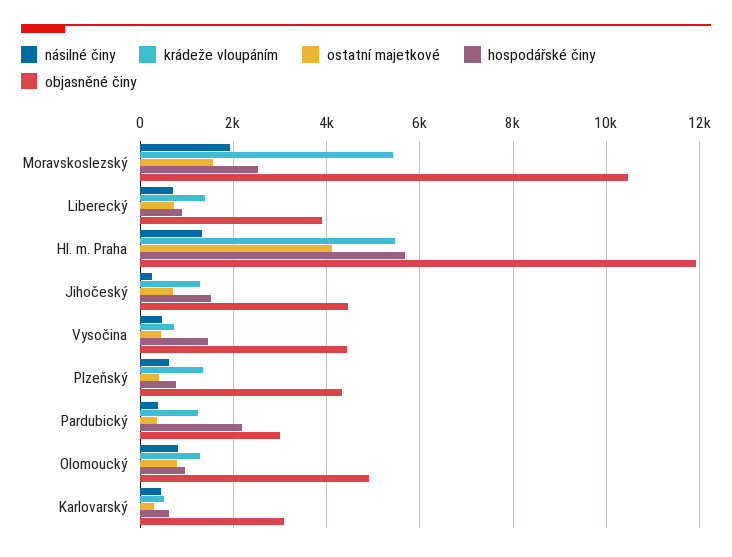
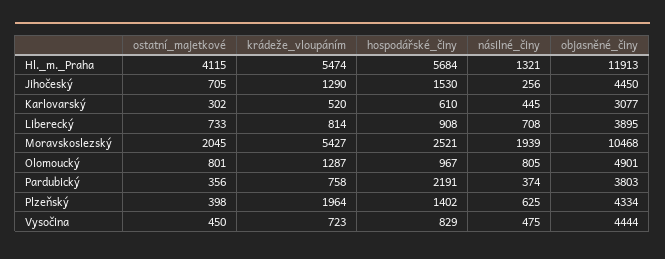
ostatní majetkové, Moravskoslezský: 1600 -> 2045
krádeže vloupáním, Liberecký: 1400 -> 814
hospodářské činy, Vysočina: 1400 -> 829
krádeže vloupáním, Plzeňský: 1400 -> 1964
hospodářské činy, Plzeňský: 800 -> 1402
krádeže vloupáním, Pardubický: 1200 -> 758
objasněné činy, Pardubický: 3000 -> 3803

